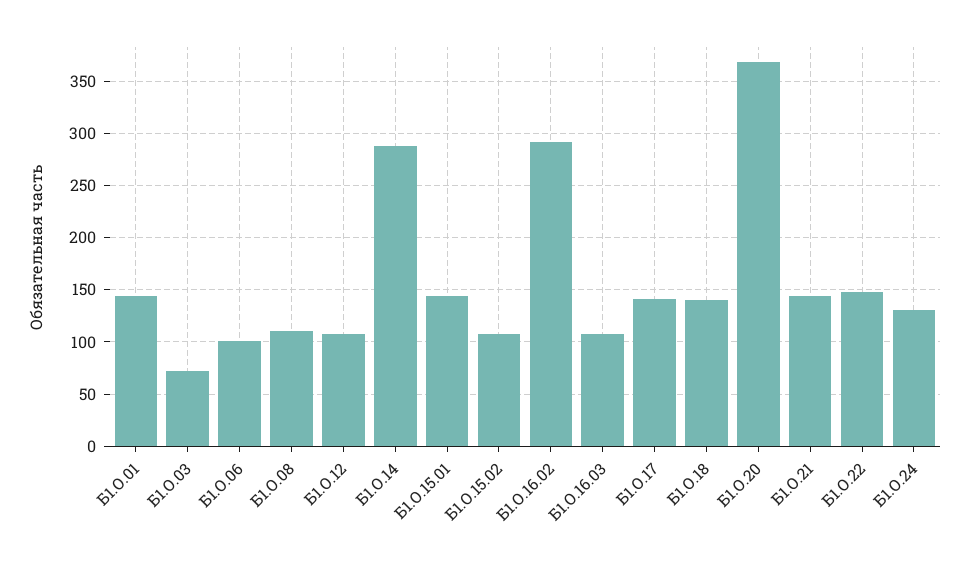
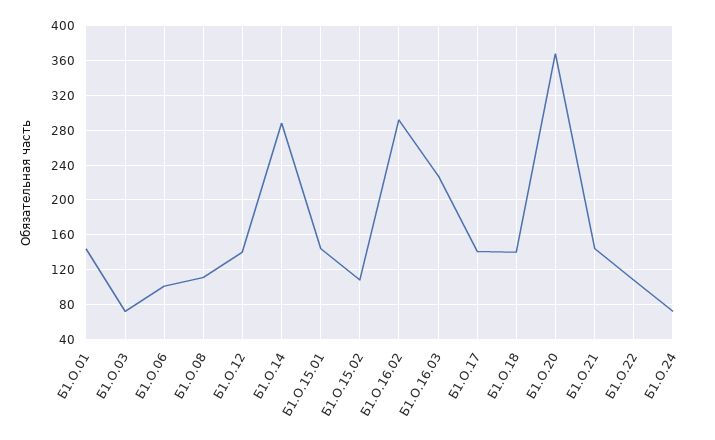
Б1.О.12: 110 -> 140
Б1.О.16.03: 110 -> 230
Б1.О.22: 150 -> 110
Б1.О.24: 130 -> 70

